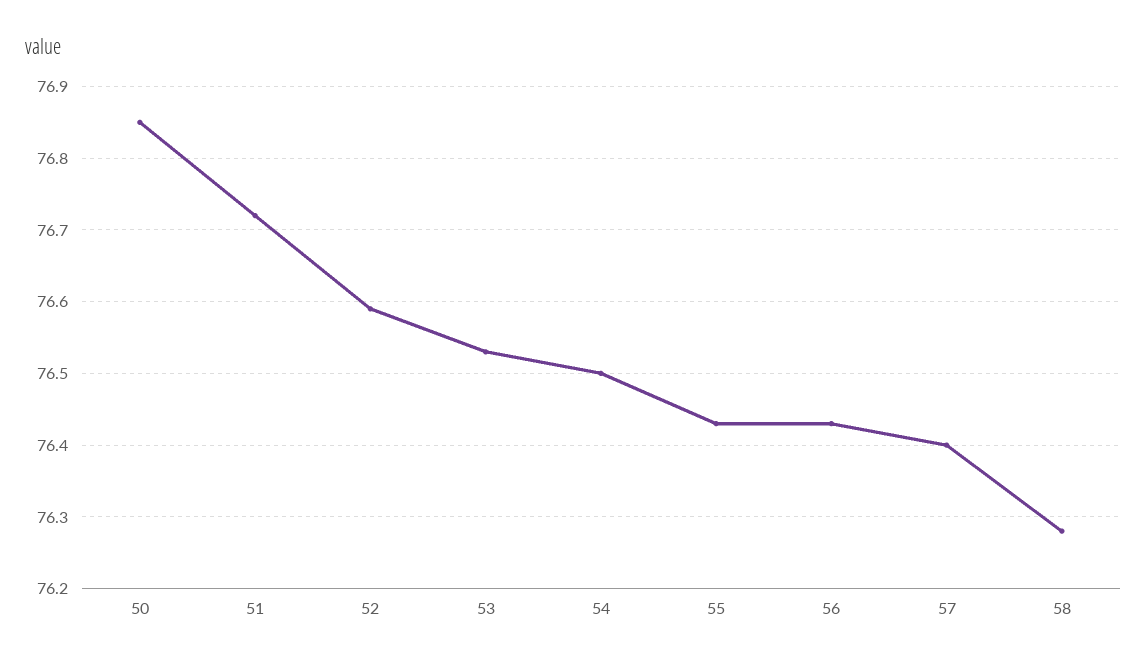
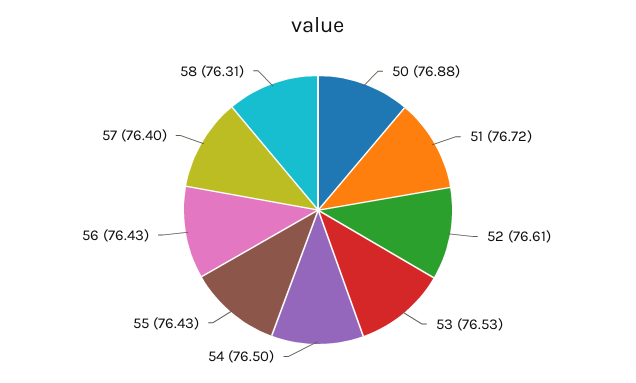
50: 76.85 -> 76.88
52: 76.59 -> 76.61
58: 76.28 -> 76.31

